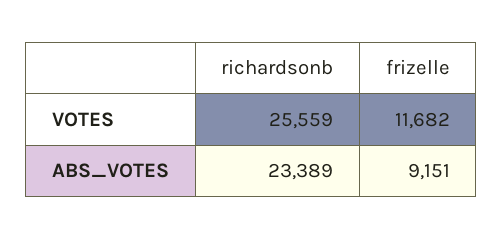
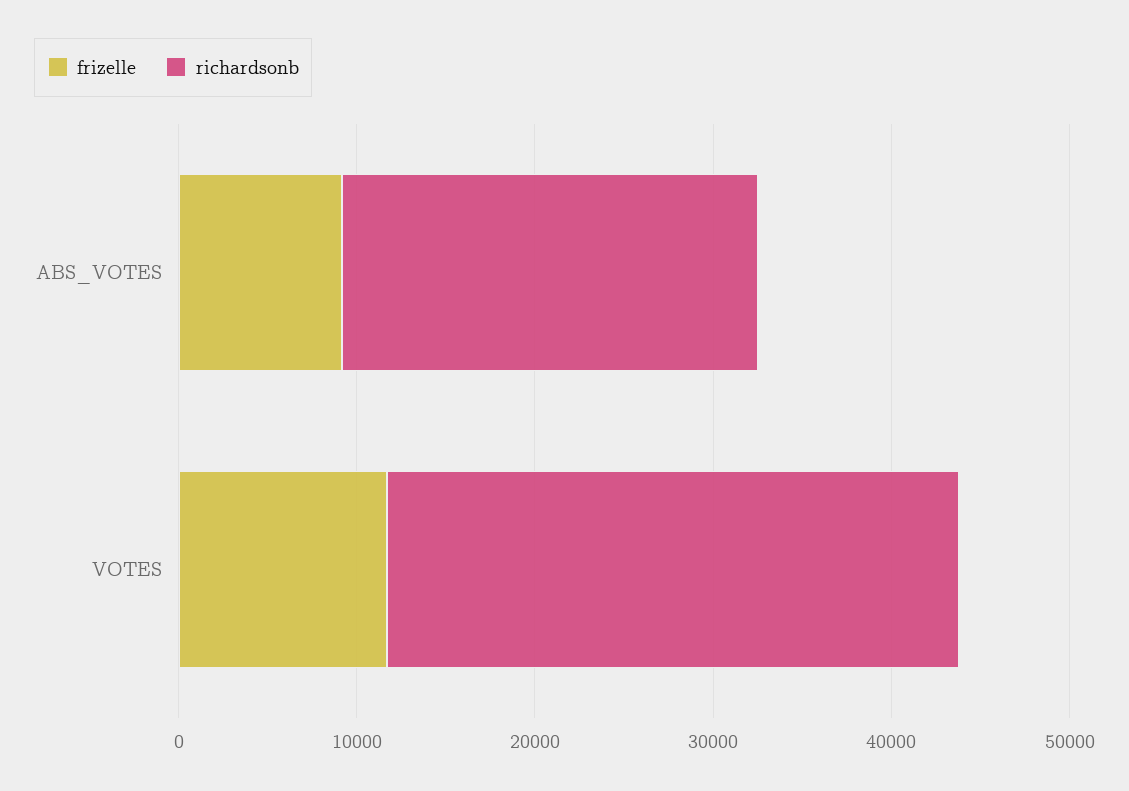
richardsonb, VOTES: 25559 -> 32000

